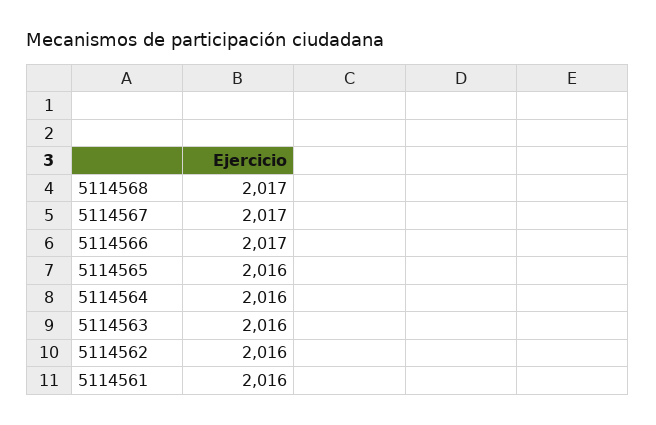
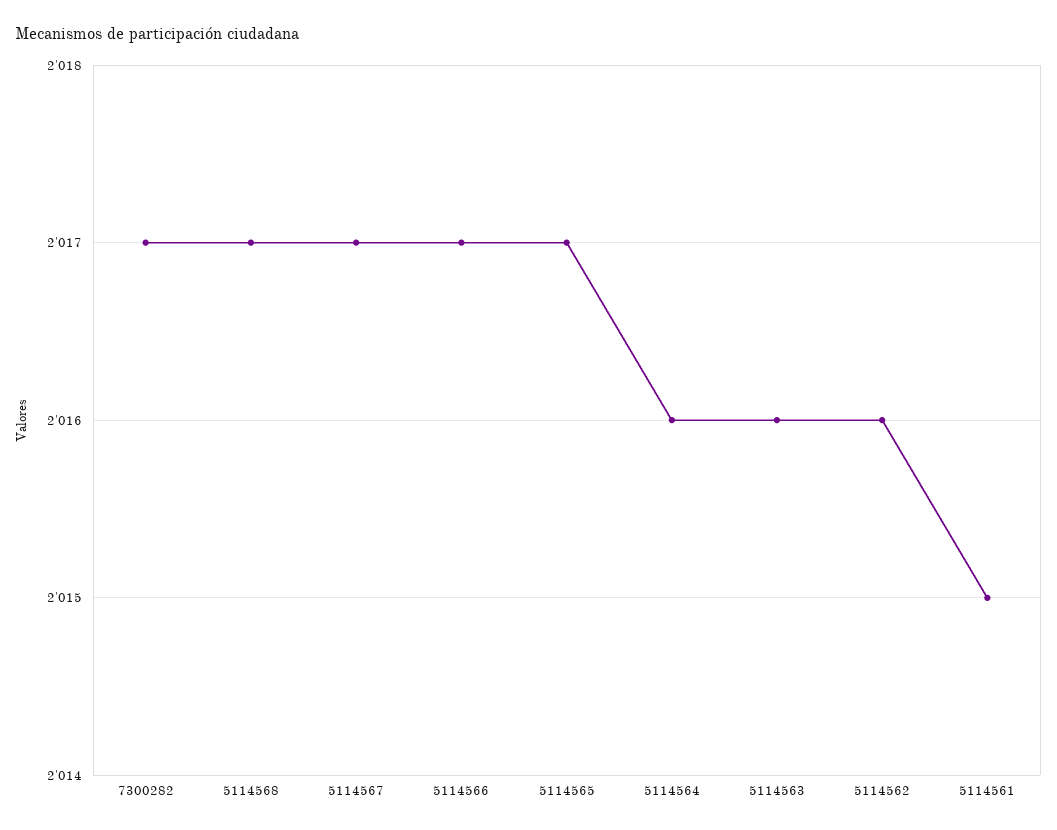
5114565: 2016 -> 2017
5114561: 2016 -> 2015
7300282: none -> 2017

